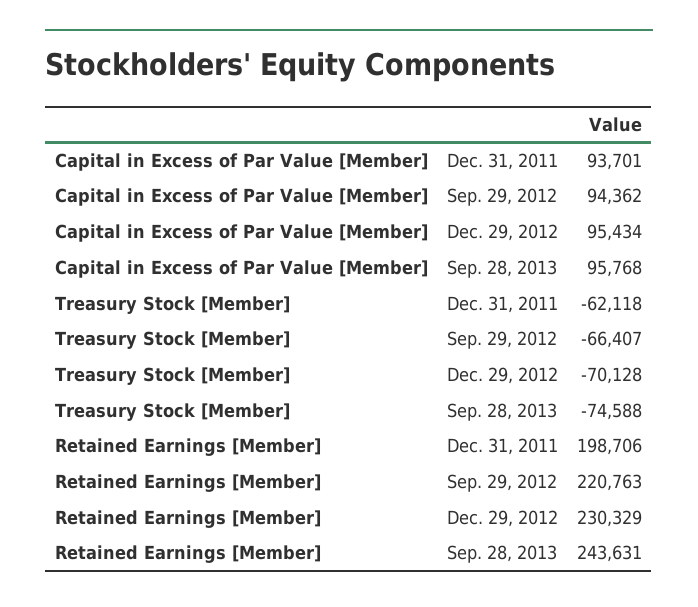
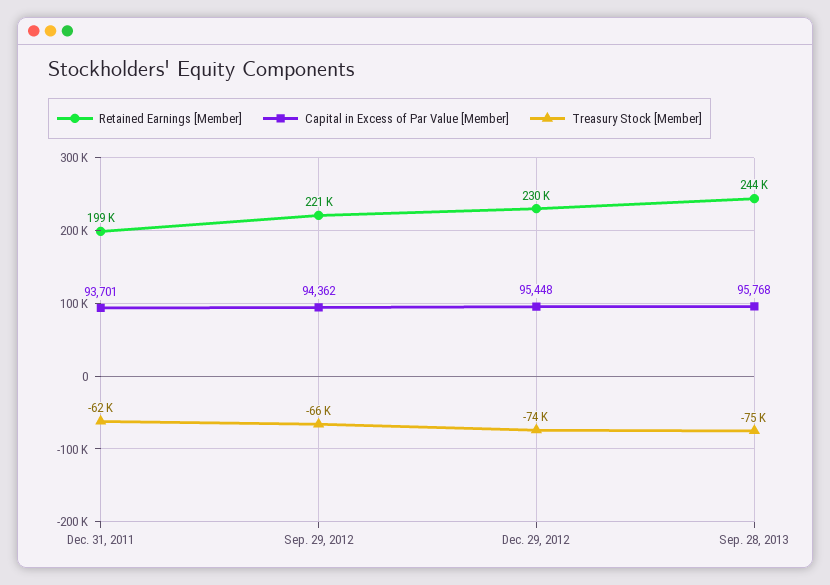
Capital in Excess of Par Value [Member], Dec. 29, 2012: 95434 -> 95448
Treasury Stock [Member], Dec. 29, 2012: -70128 -> -74000

